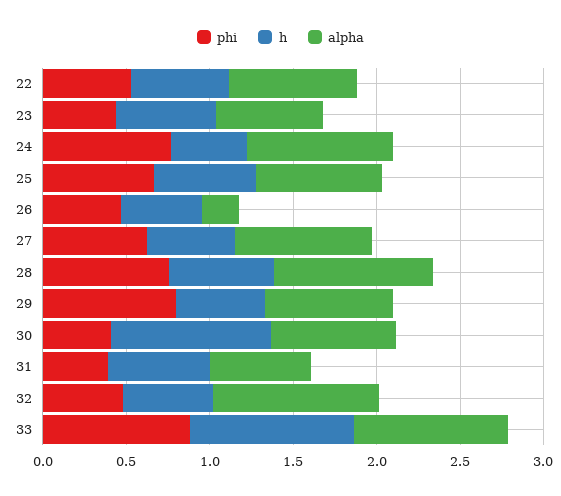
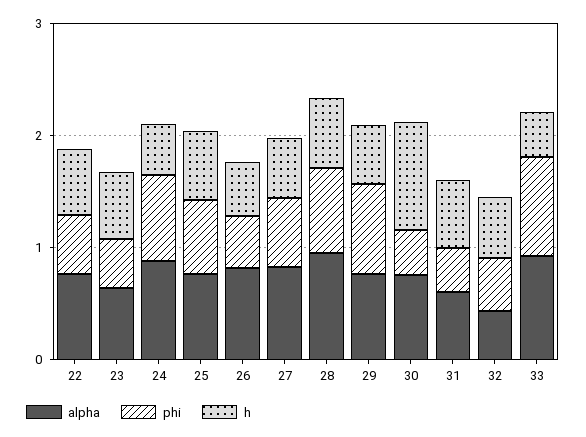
alpha, 26: 0.2 -> 0.8
alpha, 32: 1 -> 0.4
h, 33: 1 -> 0.4

